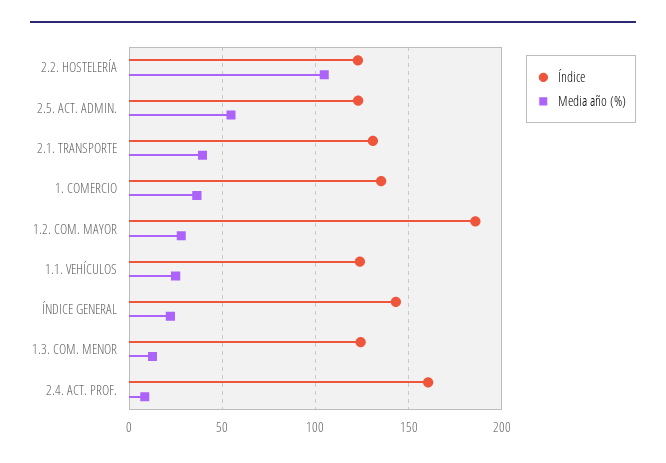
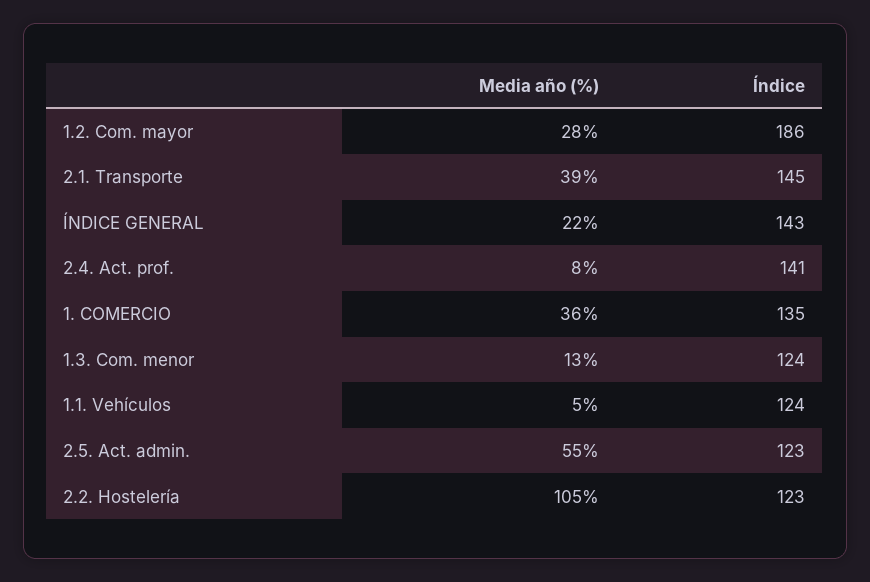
Índice, 2.1. TRANSPORTE: 130 -> 145
Media año (%), 1.1. VEHÍCULOS: 25 -> 5
Índice, 2.4. ACT. PROF.: 160 -> 141

